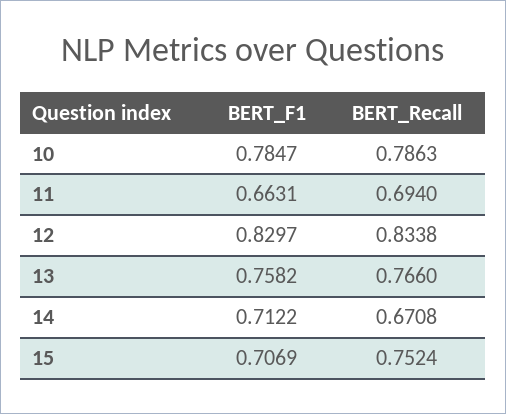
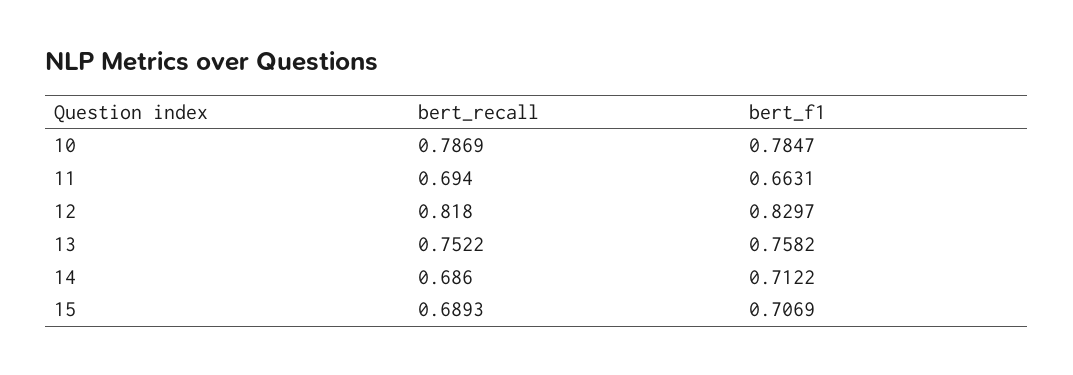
BERT_Recall, 10: 0.7863 -> 0.7869
BERT_Recall, 12: 0.8338 -> 0.818
BERT_Recall, 13: 0.766 -> 0.7522
BERT_Recall, 14: 0.6708 -> 0.686
BERT_Recall, 15: 0.7524 -> 0.6893

